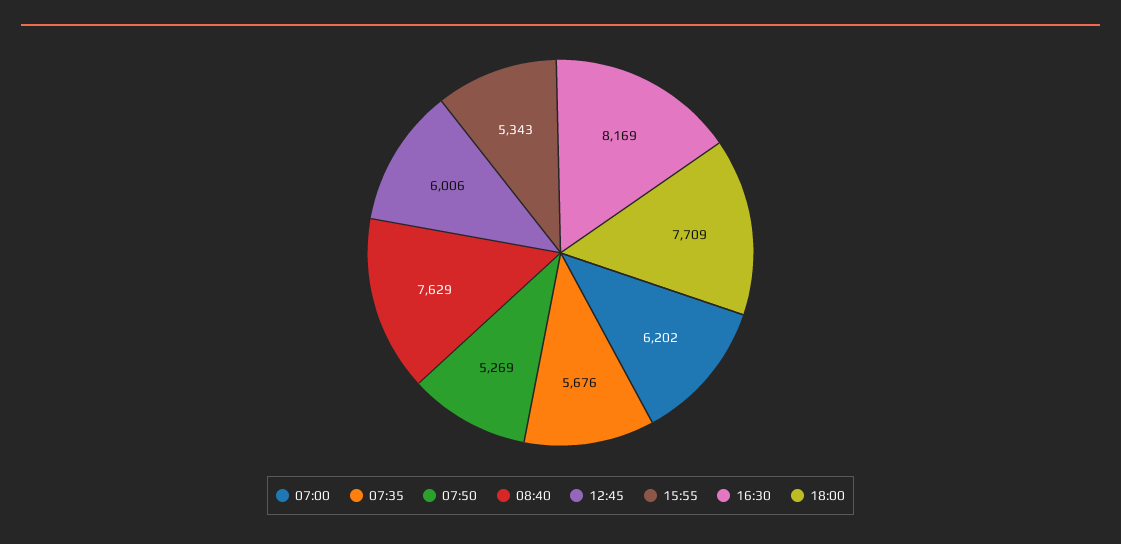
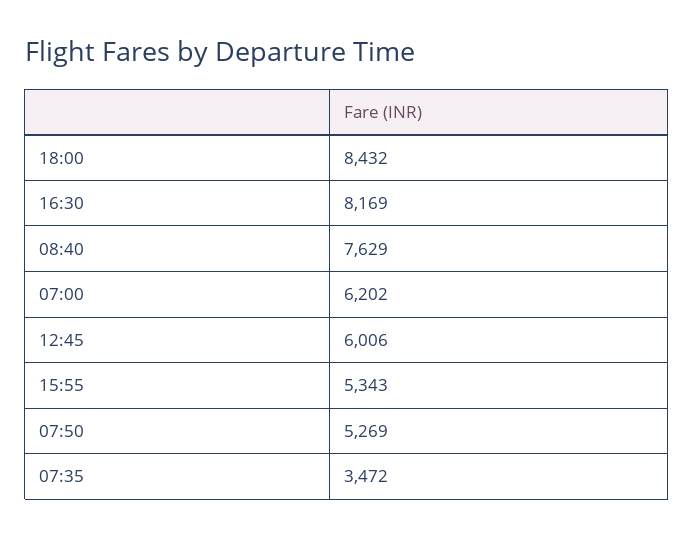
07:35: 5676 -> 3472
18:00: 7709 -> 8432

